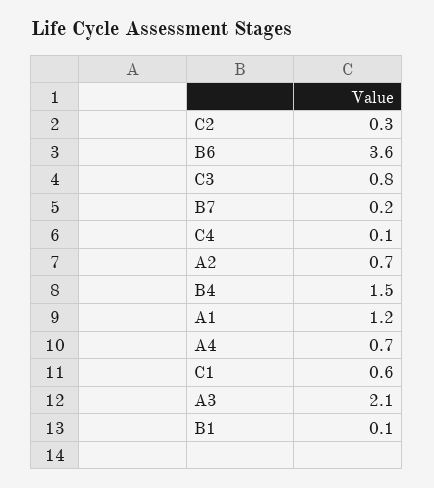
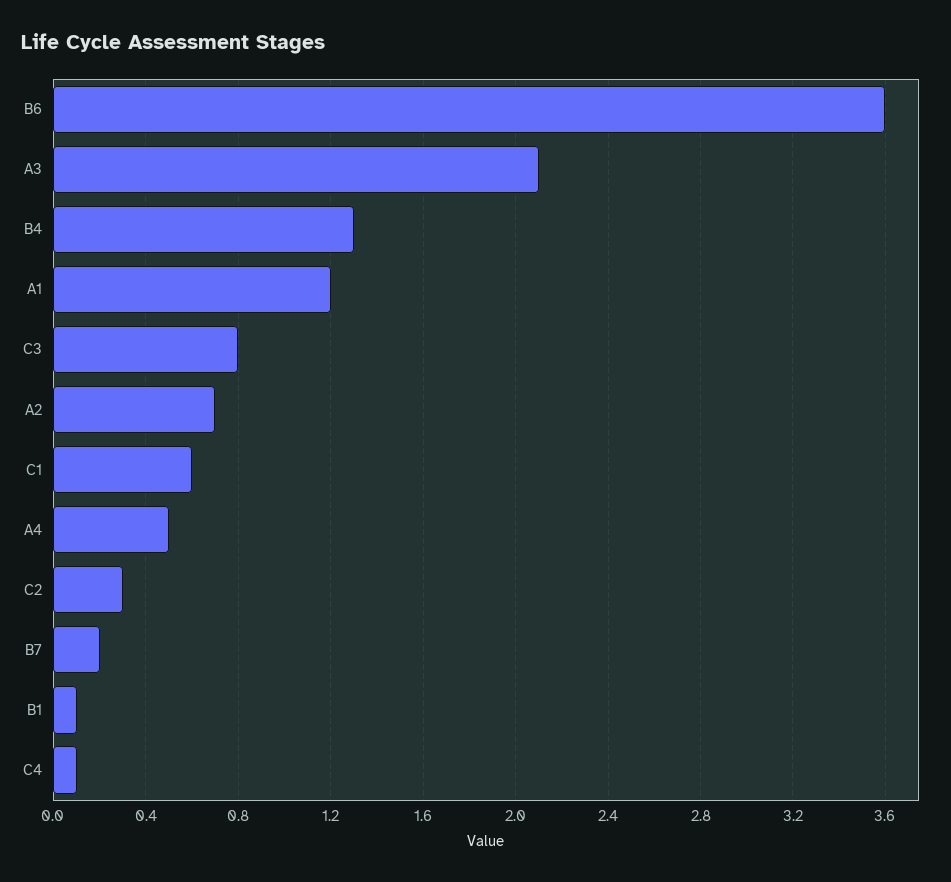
B4: 1.5 -> 1.3
A4: 0.7 -> 0.5

